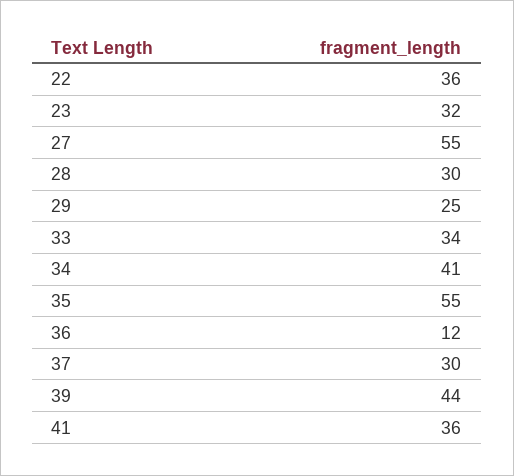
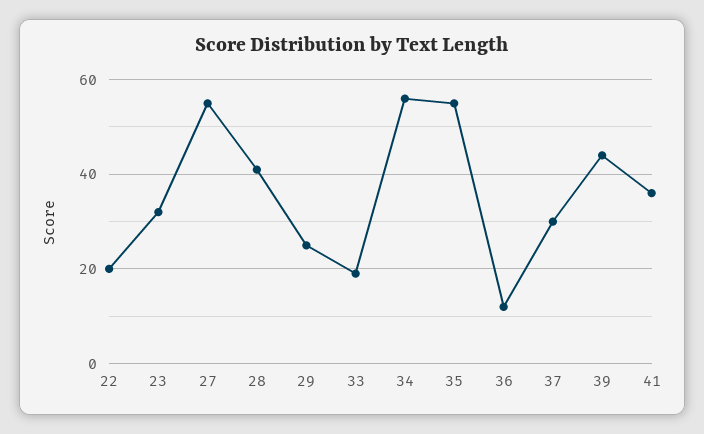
22: 36 -> 20
28: 30 -> 40
33: 34 -> 20
34: 41 -> 55

